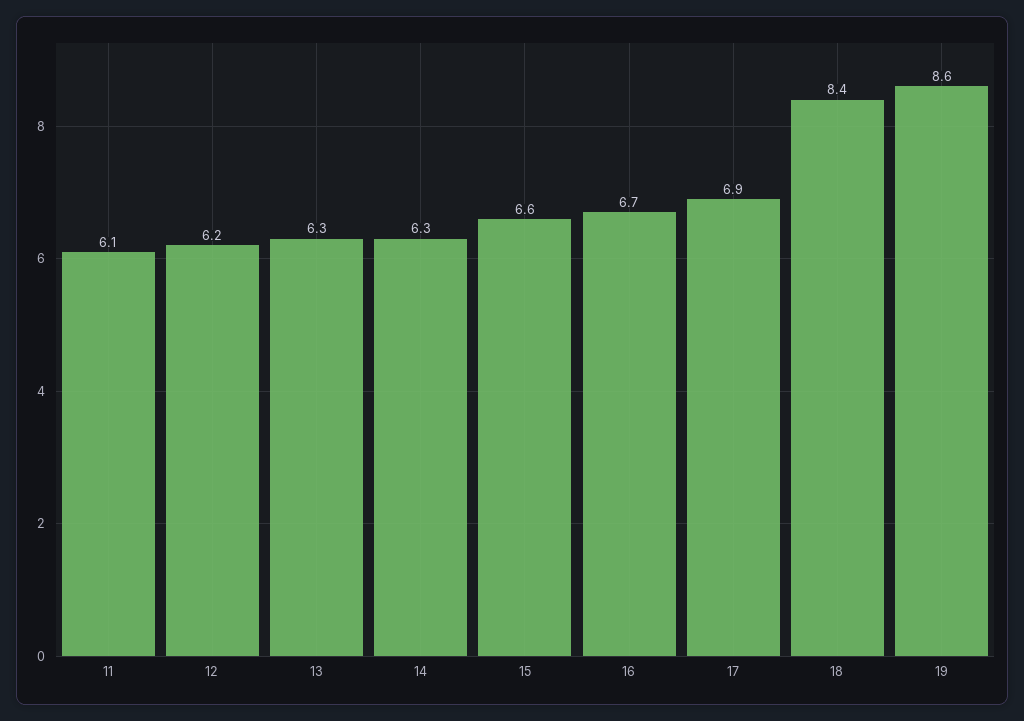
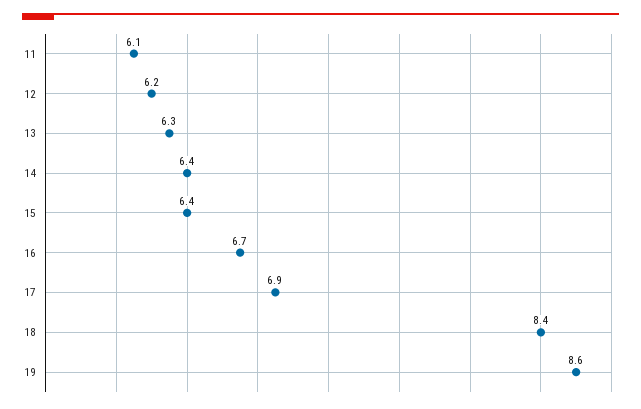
14: 6.3 -> 6.4
15: 6.6 -> 6.4

